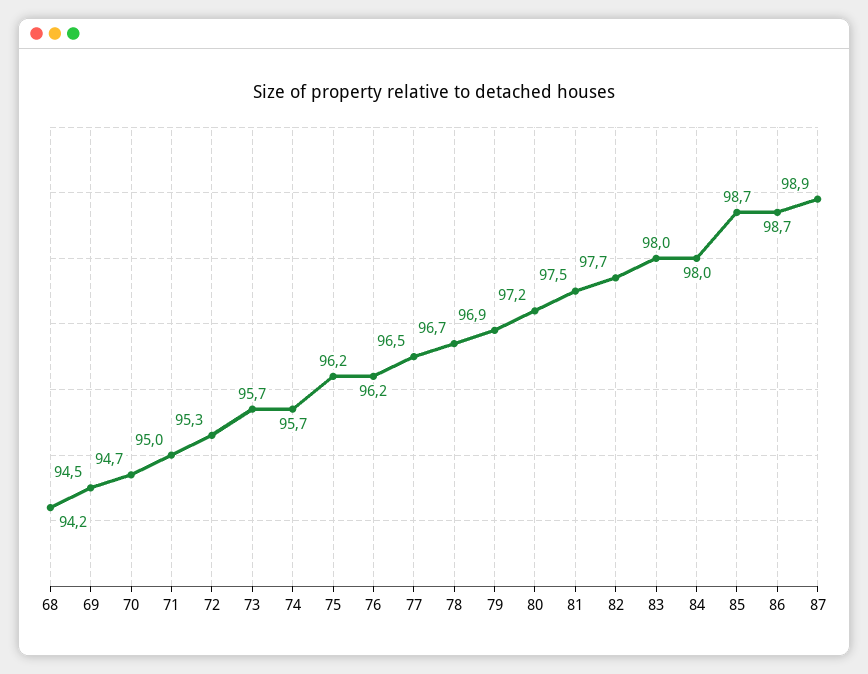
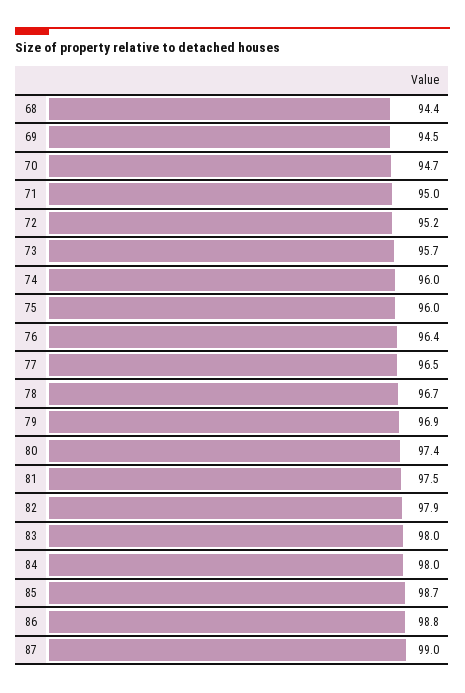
68: 94.2 -> 94.4
72: 95.3 -> 95.2
74: 95.7 -> 96
75: 96.2 -> 96
76: 96.2 -> 96.4
80: 97.2 -> 97.4
82: 97.7 -> 97.9
86: 98.7 -> 98.8
87: 98.9 -> 99

